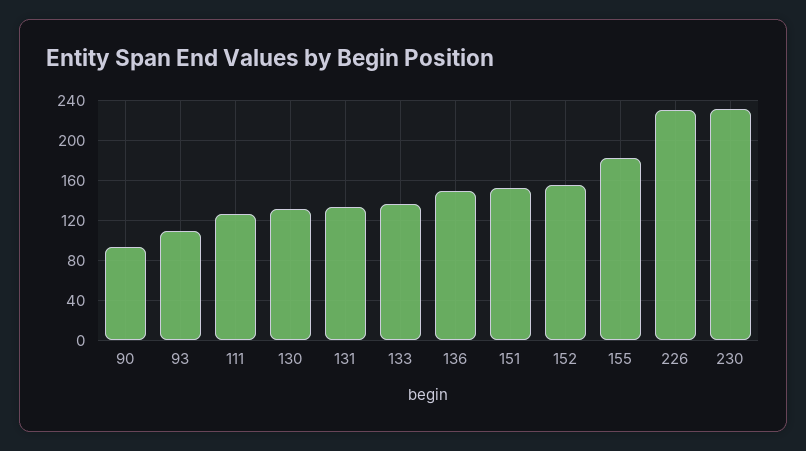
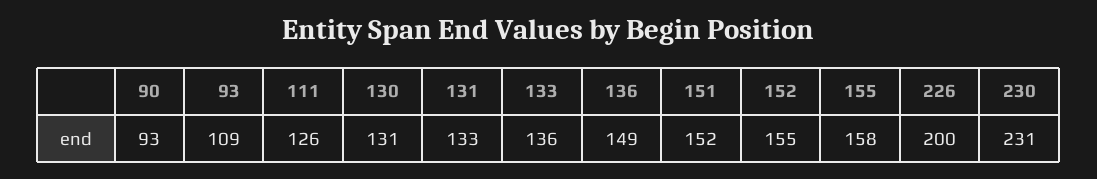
155: 180 -> 158
226: 230 -> 200

